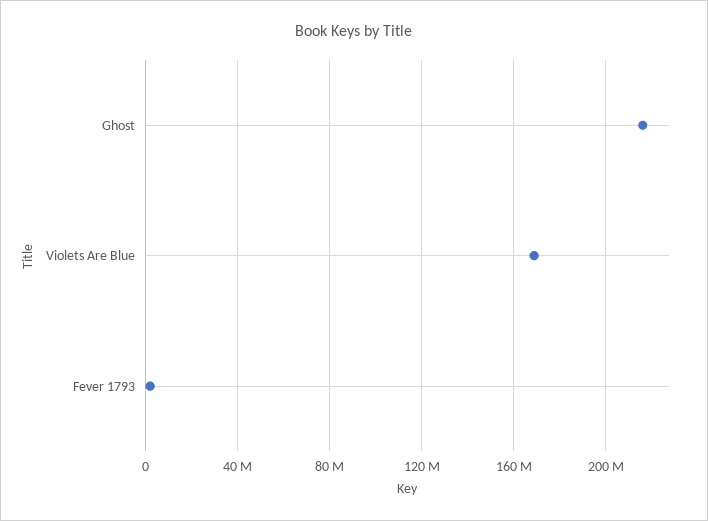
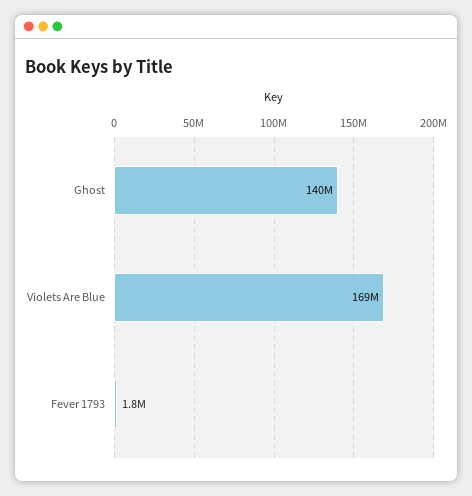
Ghost: 215000000 -> 140000000

